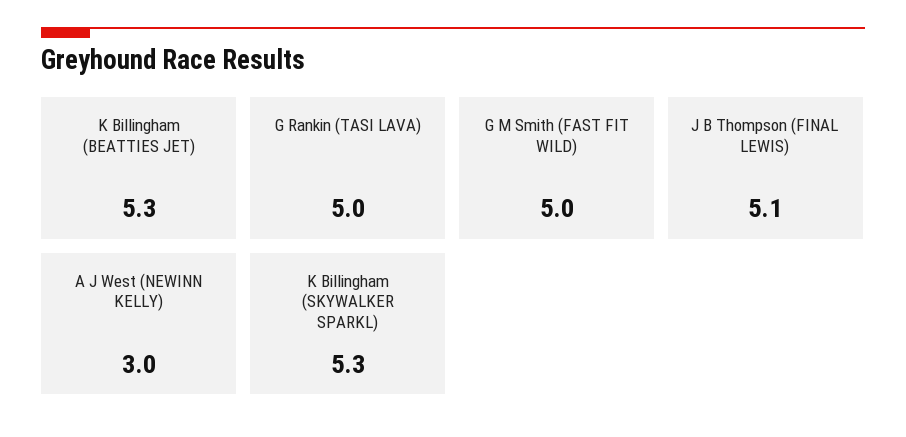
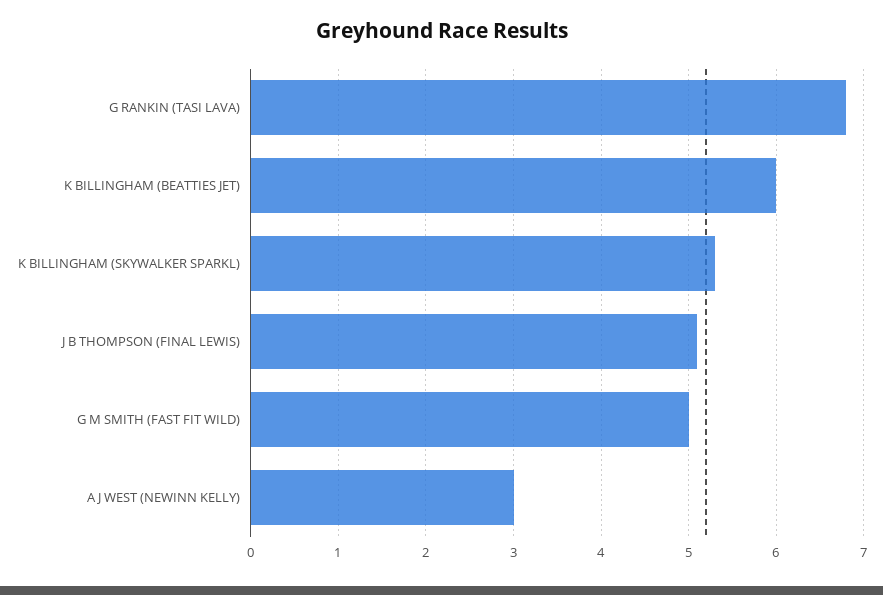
K Billingham (BEATTIES JET): 5.3 -> 6
G Rankin (TASI LAVA): 5 -> 6.8

